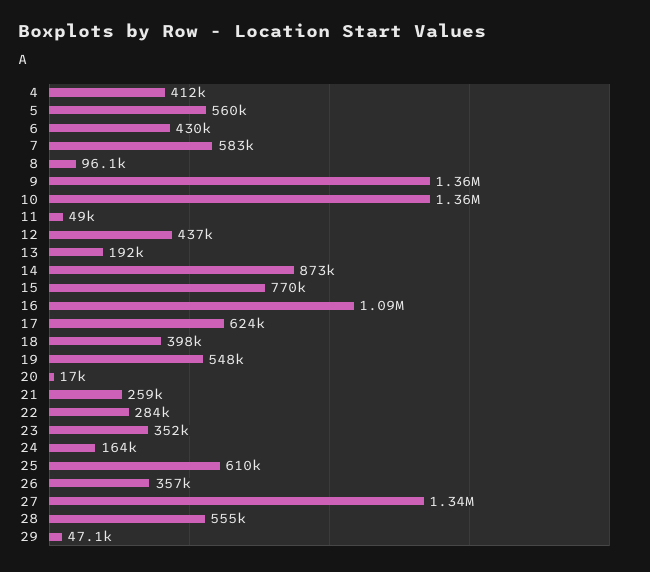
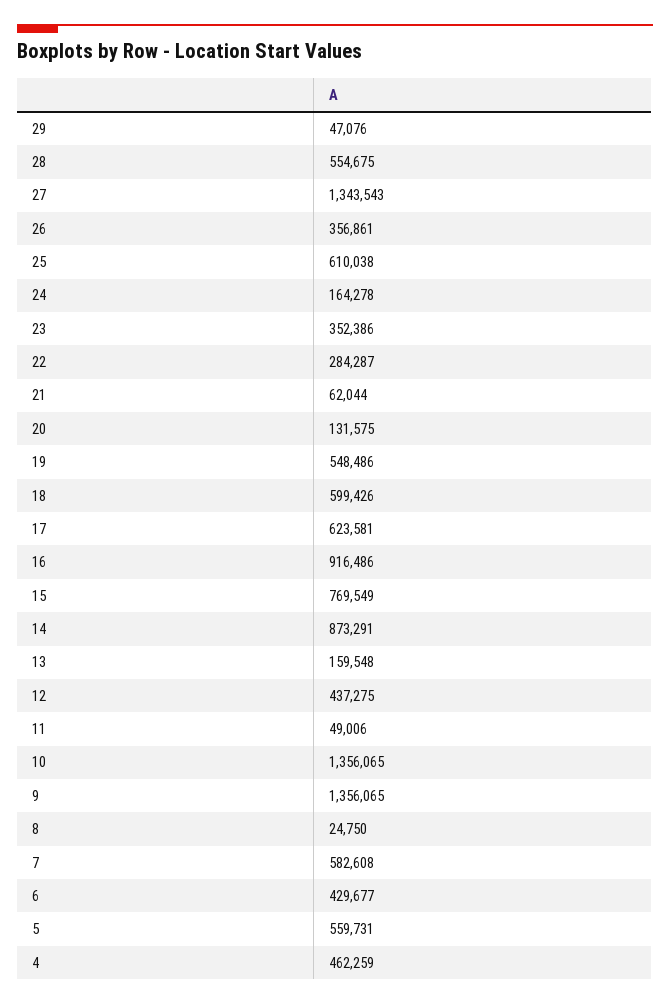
4: 412000 -> 462259
8: 96100 -> 24750
13: 192000 -> 159548
16: 1090000 -> 916486
18: 398000 -> 599426
20: 17000 -> 131575
21: 259000 -> 62044

